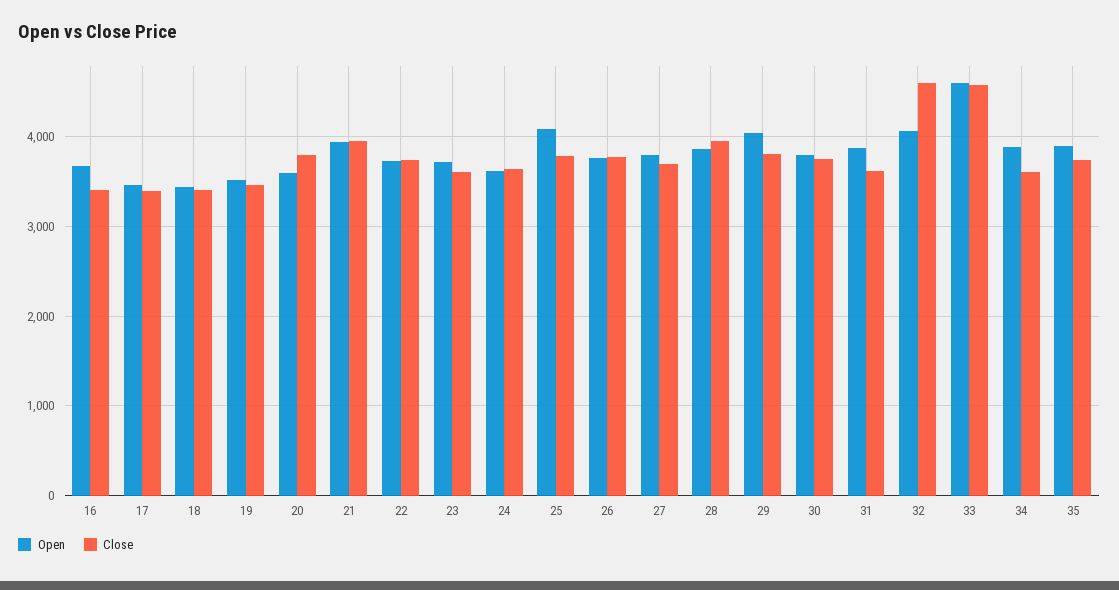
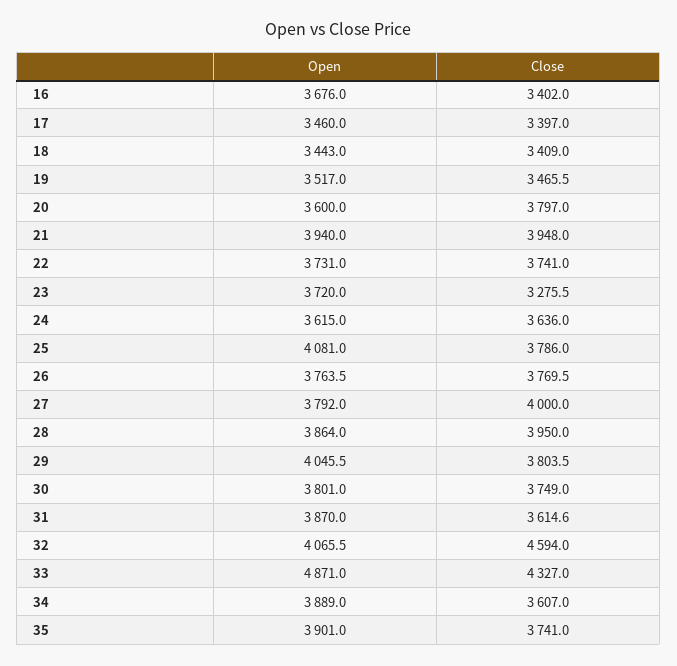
Close, 23: 3600 -> 3275.5
Close, 27: 3700 -> 4000
Open, 33: 4600 -> 4871
Close, 33: 4600 -> 4327

